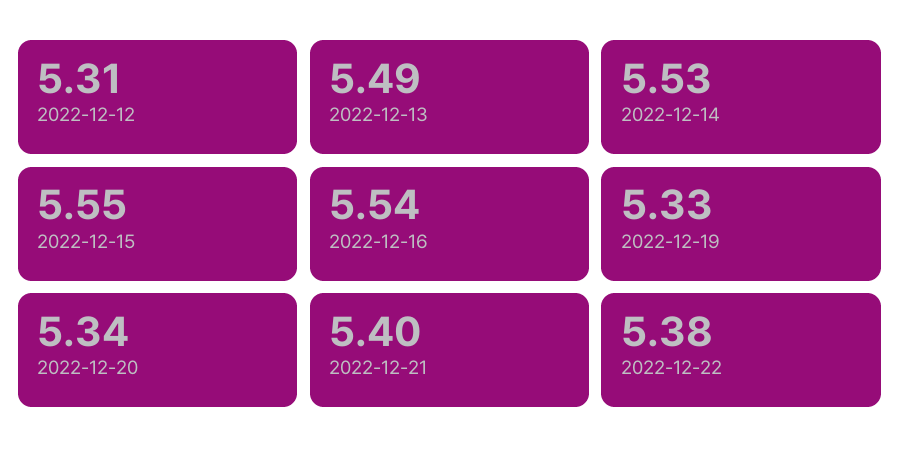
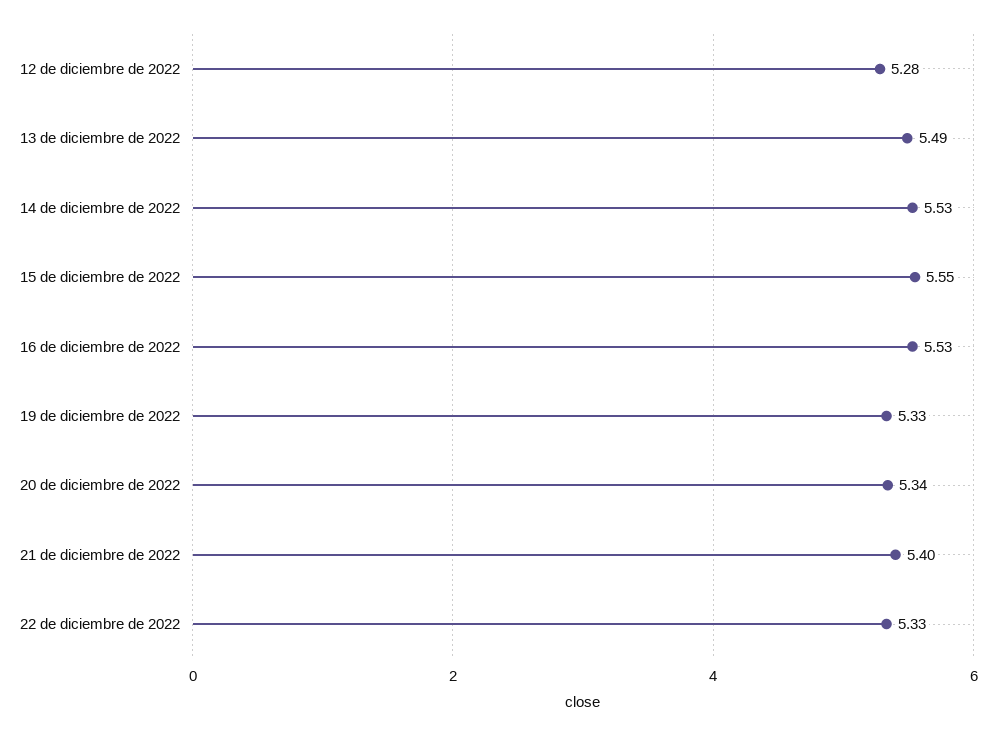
2022-12-12: 5.31 -> 5.28
2022-12-16: 5.54 -> 5.53
2022-12-22: 5.38 -> 5.33

